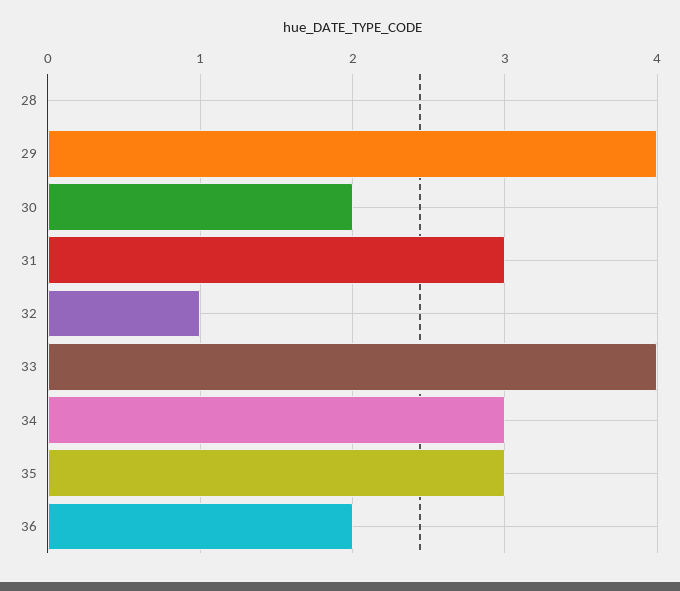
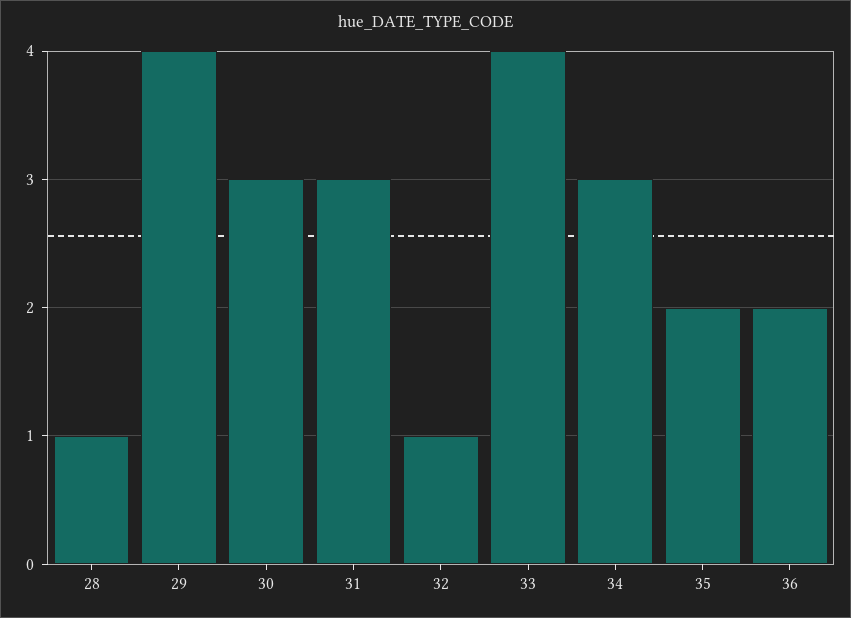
28: 0 -> 1
30: 2 -> 3
35: 3 -> 2

